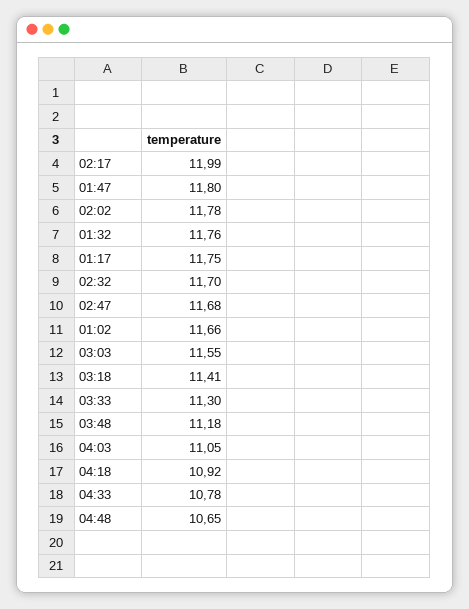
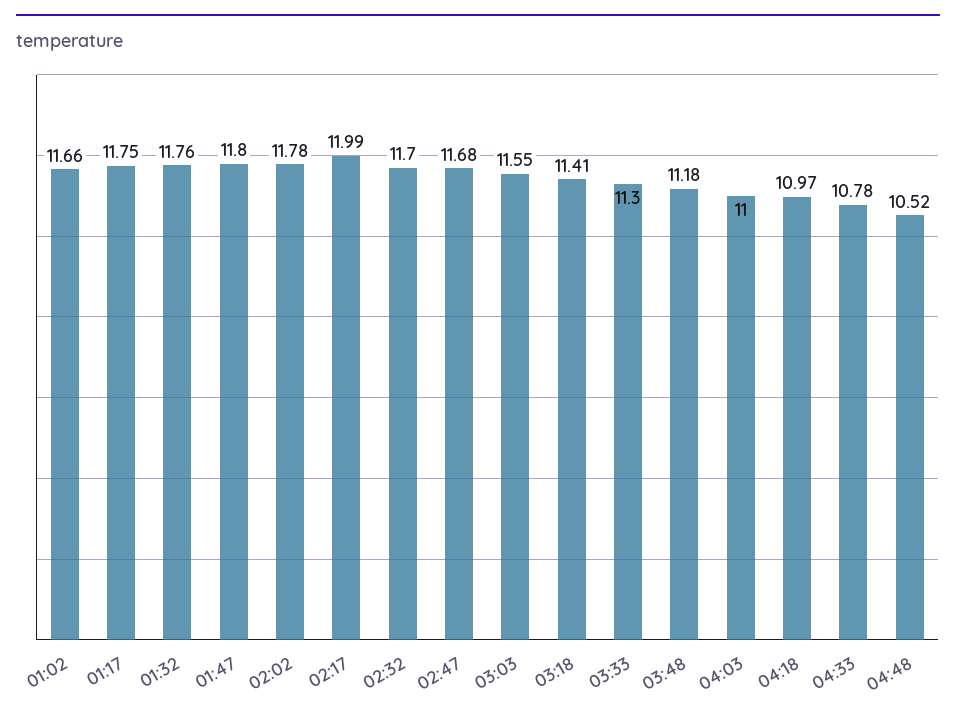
04:03: 11.05 -> 11
04:18: 10.92 -> 10.97
04:48: 10.65 -> 10.52

